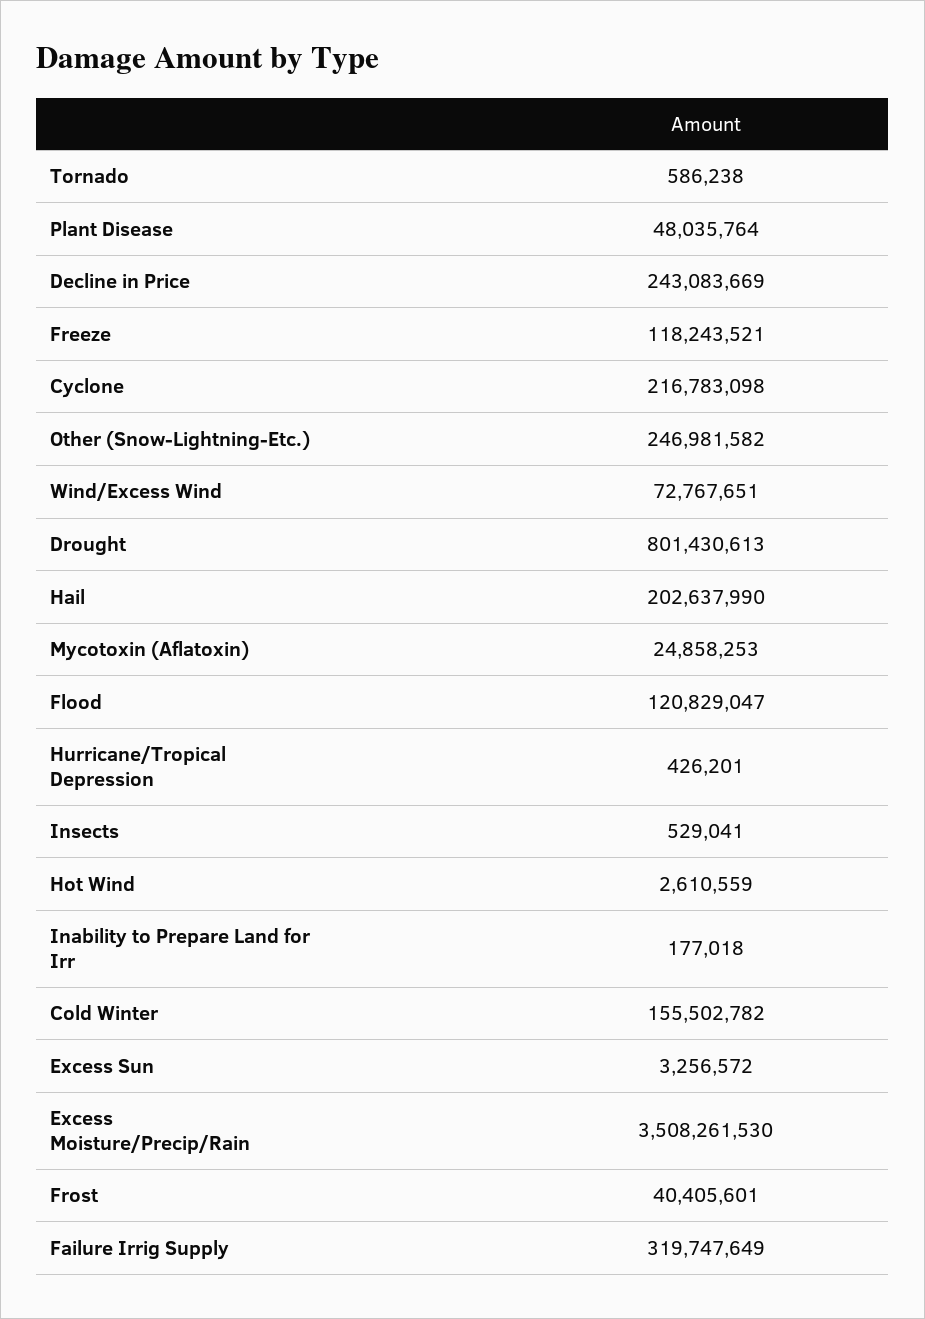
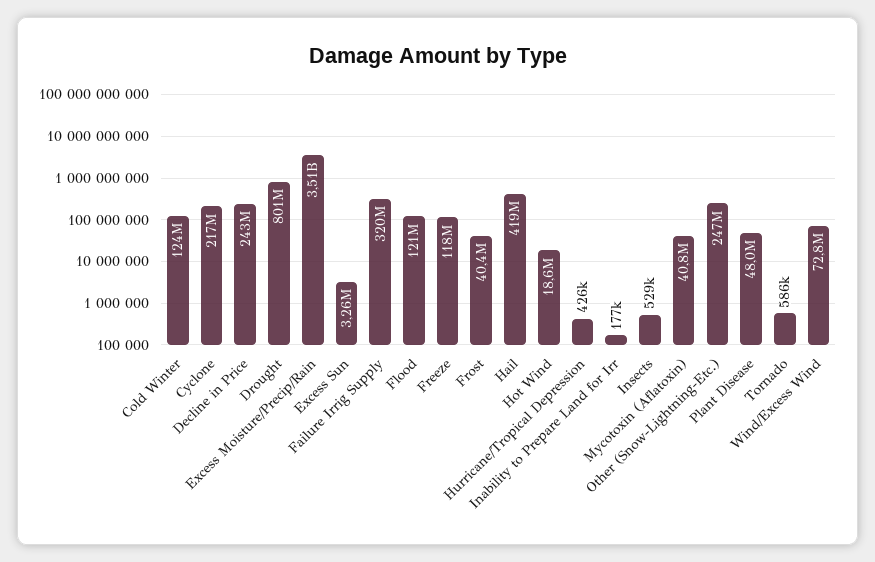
Hail: 202637990 -> 419000000
Mycotoxin (Aflatoxin): 24858253 -> 40800000
Hot Wind: 2610559 -> 18600000
Cold Winter: 155502782 -> 124000000

